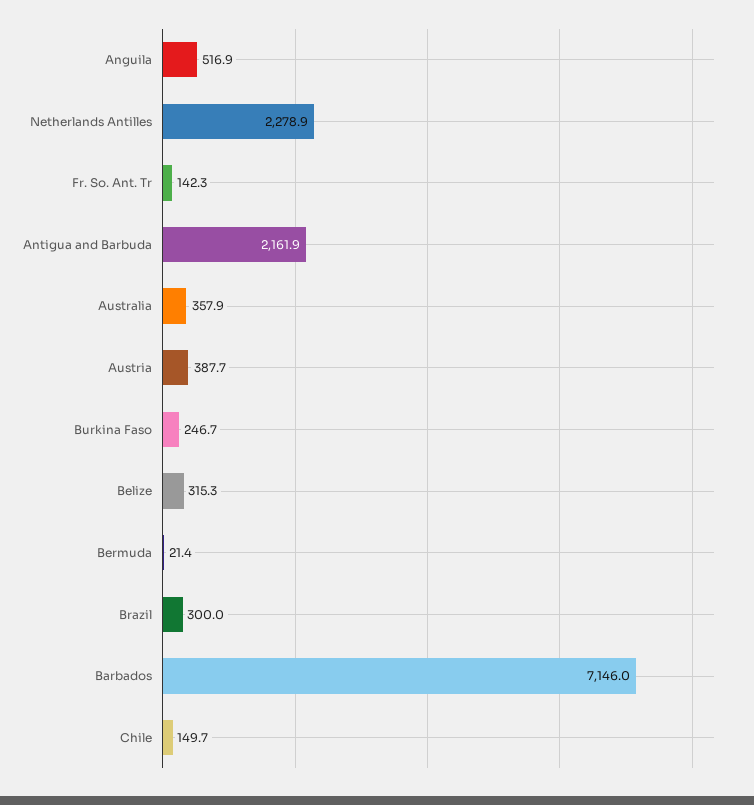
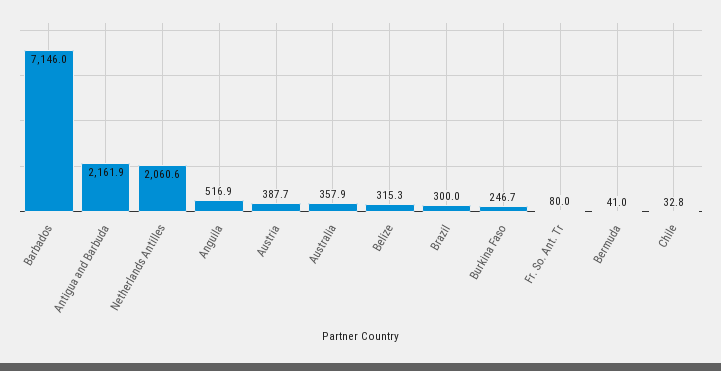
Netherlands Antilles: 2278.9 -> 2060.6
Fr. So. Ant. Tr: 142.3 -> 80
Bermuda: 21.4 -> 41
Chile: 149.7 -> 32.8

